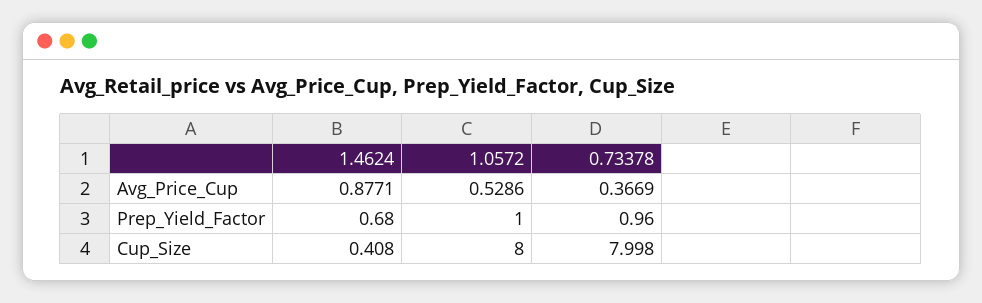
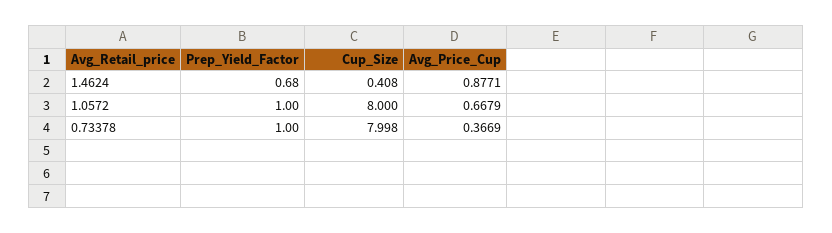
1.0572, Avg_Price_Cup: 0.5286 -> 0.6679
0.73378, Prep_Yield_Factor: 0.96 -> 1

